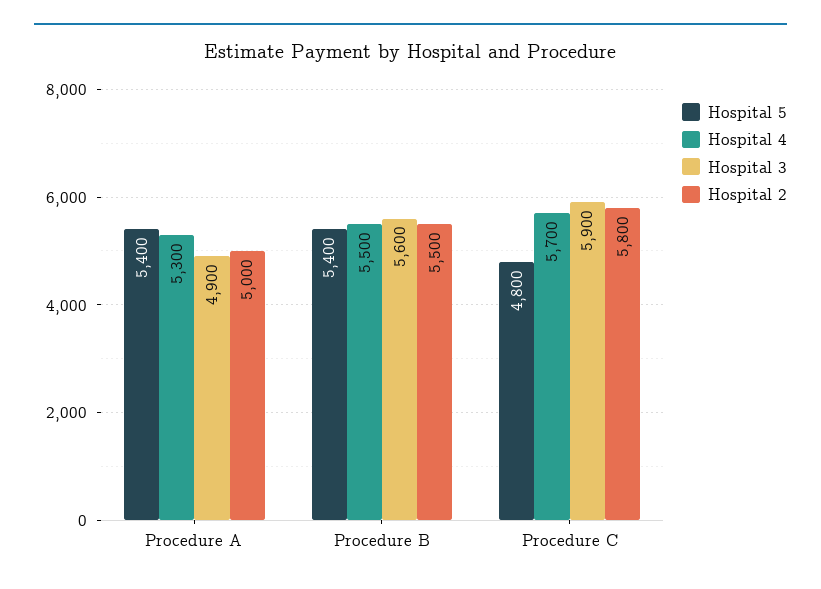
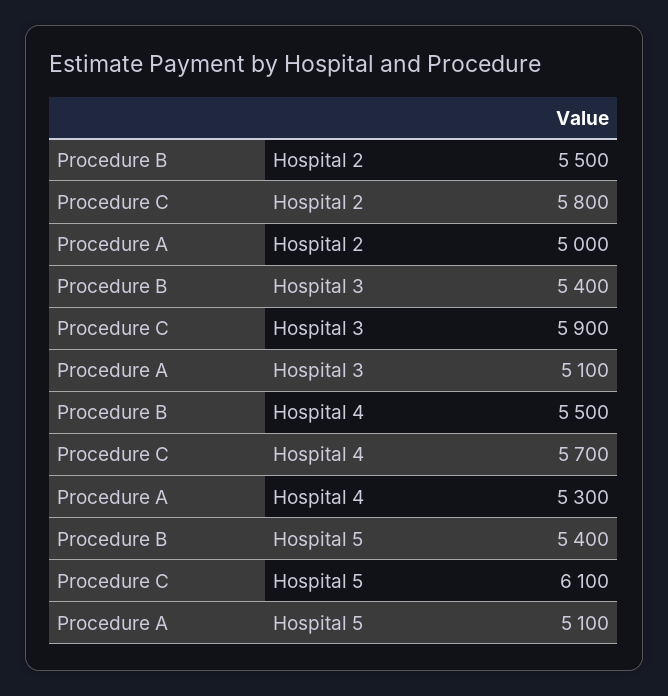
Hospital 5, Procedure A: 5400 -> 5100
Hospital 3, Procedure A: 4900 -> 5100
Hospital 3, Procedure B: 5600 -> 5400
Hospital 5, Procedure C: 4800 -> 6100

